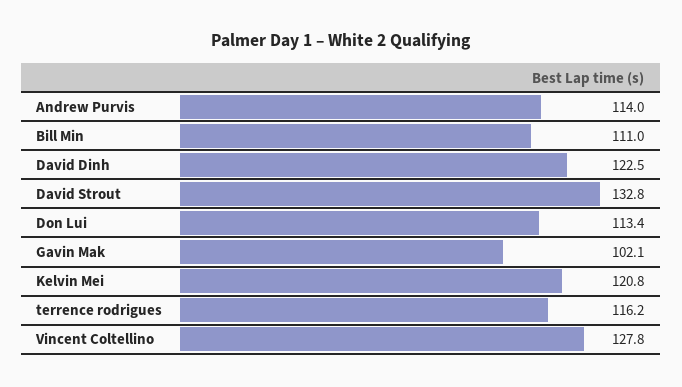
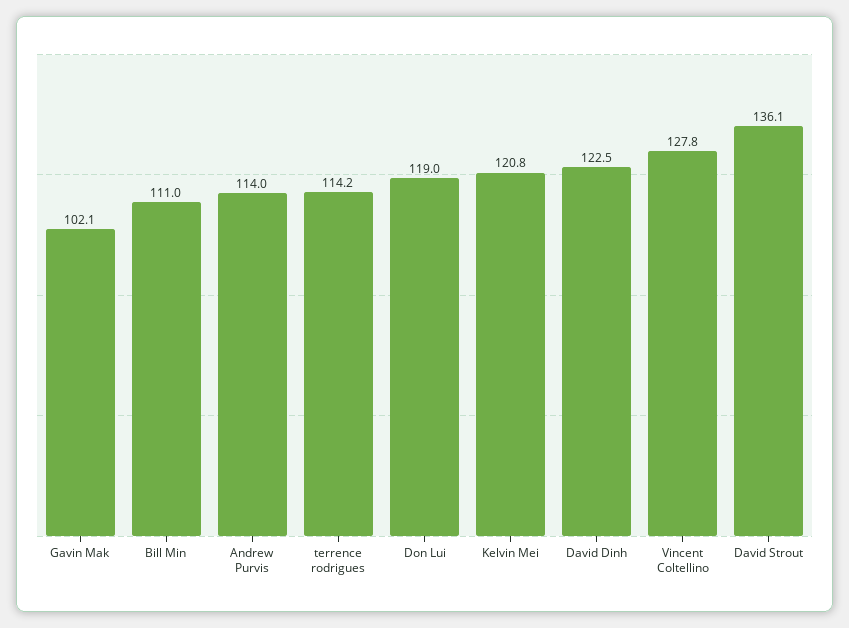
David Strout: 132.8 -> 136.1
Don Lui: 113.4 -> 119
terrence rodrigues: 116.2 -> 114.2

